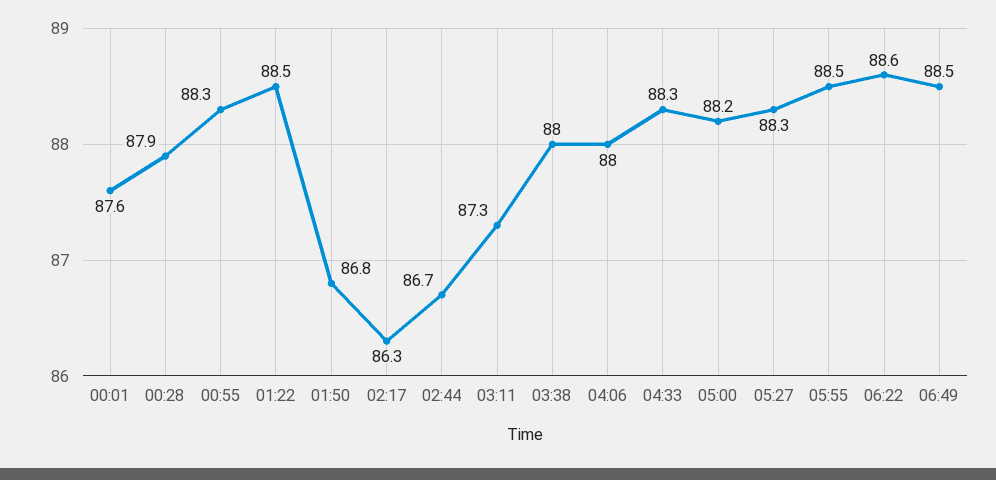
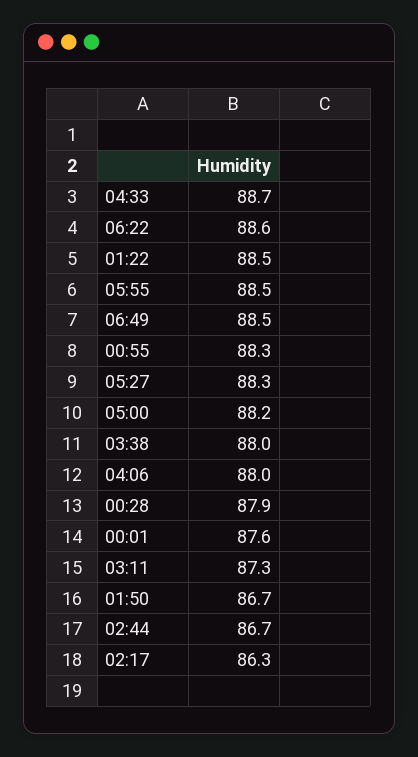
01:50: 86.8 -> 86.7
04:33: 88.3 -> 88.7

